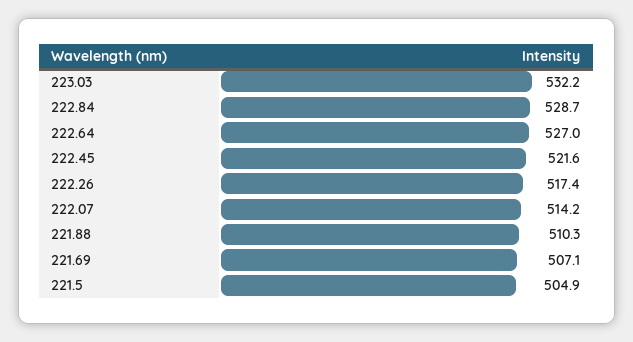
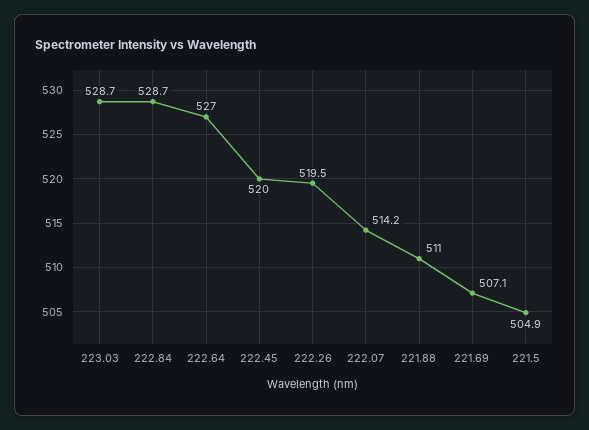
223.03: 532.2 -> 528.7
222.45: 521.6 -> 520
222.26: 517.4 -> 519.5
221.88: 510.3 -> 511

